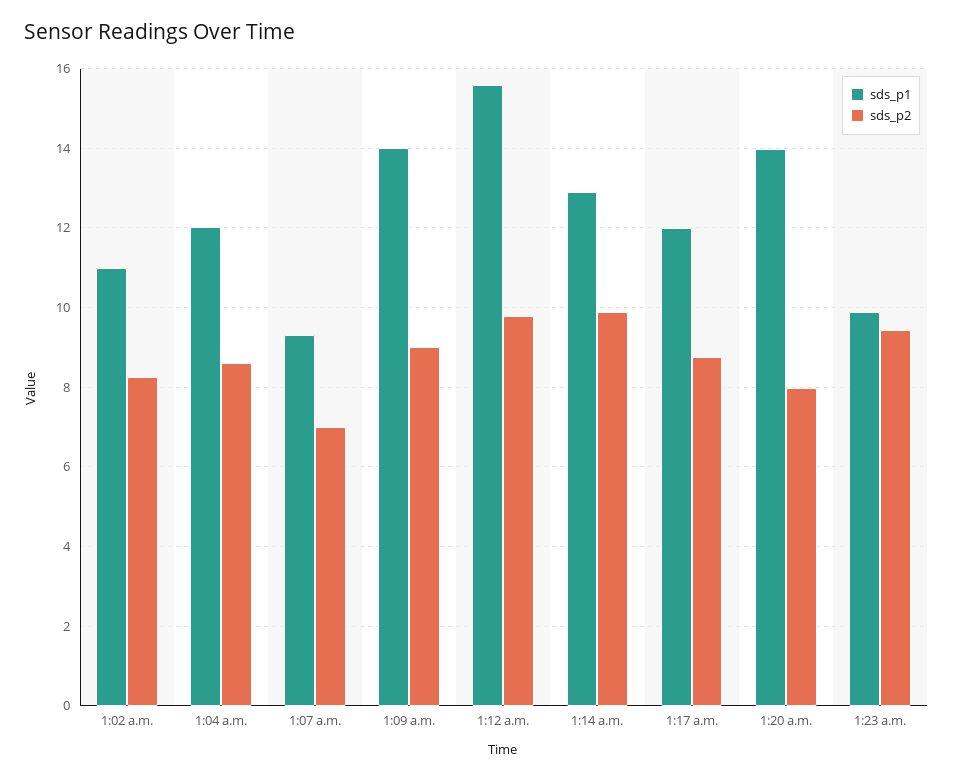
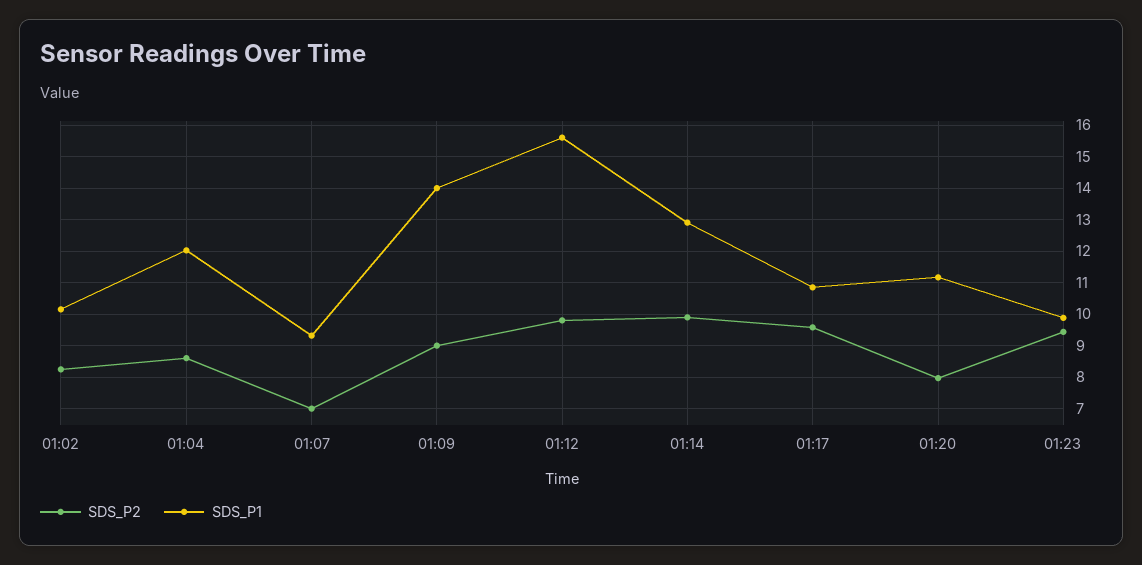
sds_p1, 1:02 a.m.: 11 -> 10.2
sds_p1, 1:17 a.m.: 12 -> 10.8
sds_p2, 1:17 a.m.: 8.8 -> 9.6
sds_p1, 1:20 a.m.: 14 -> 11.2

